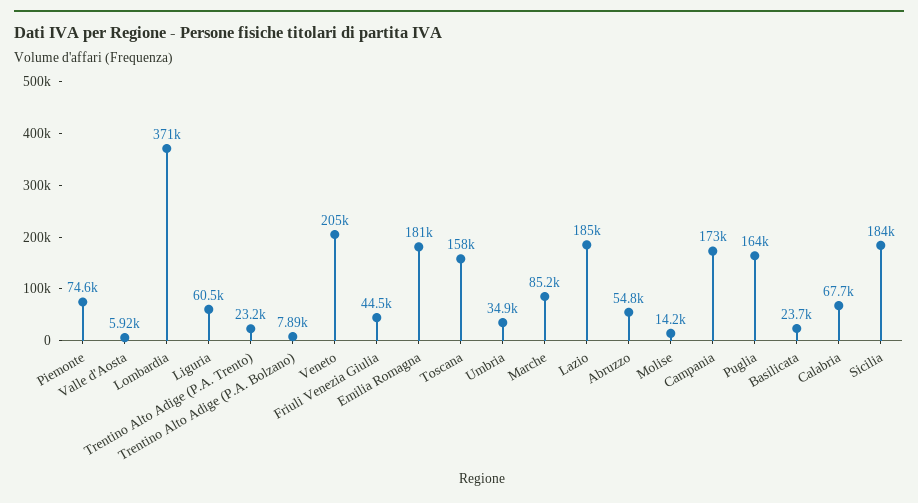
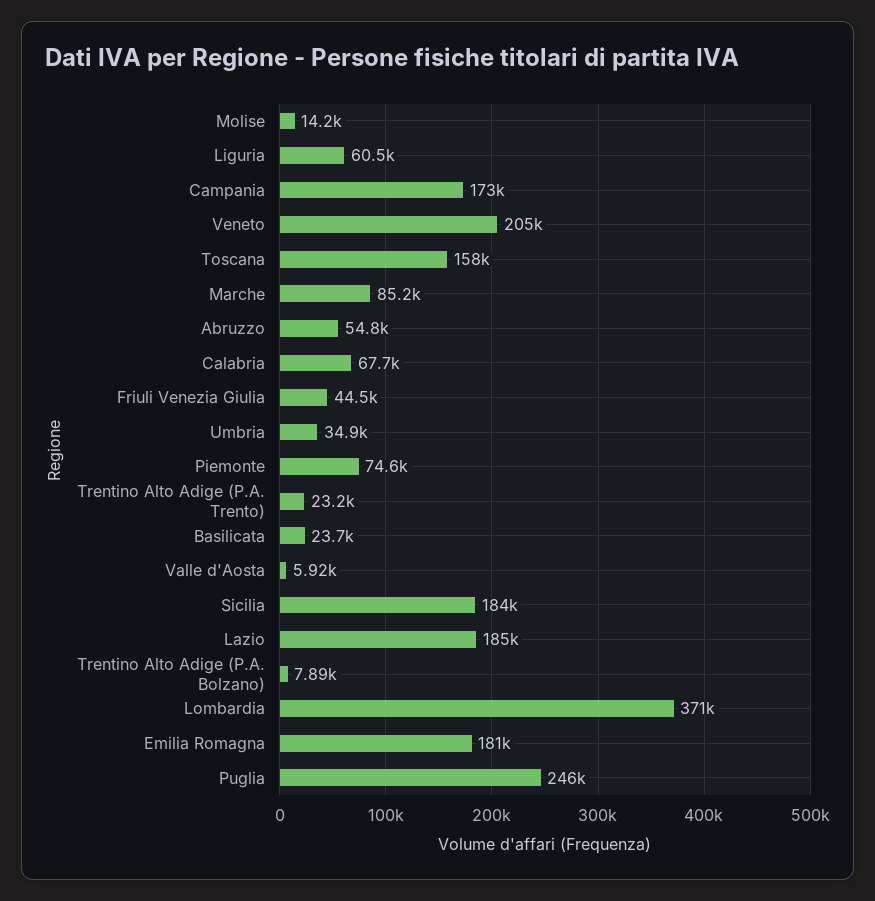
Puglia: 164000 -> 246000

